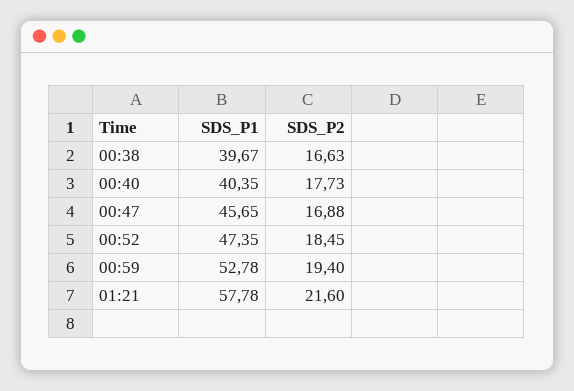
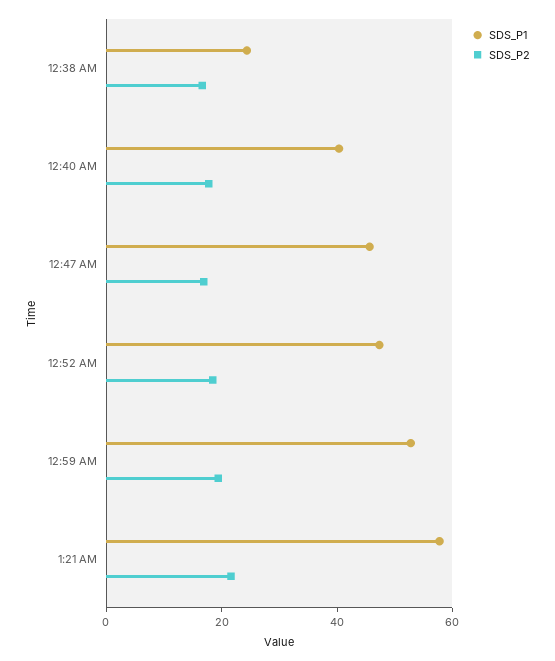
SDS_P1, 00:38: 39.67 -> 25

